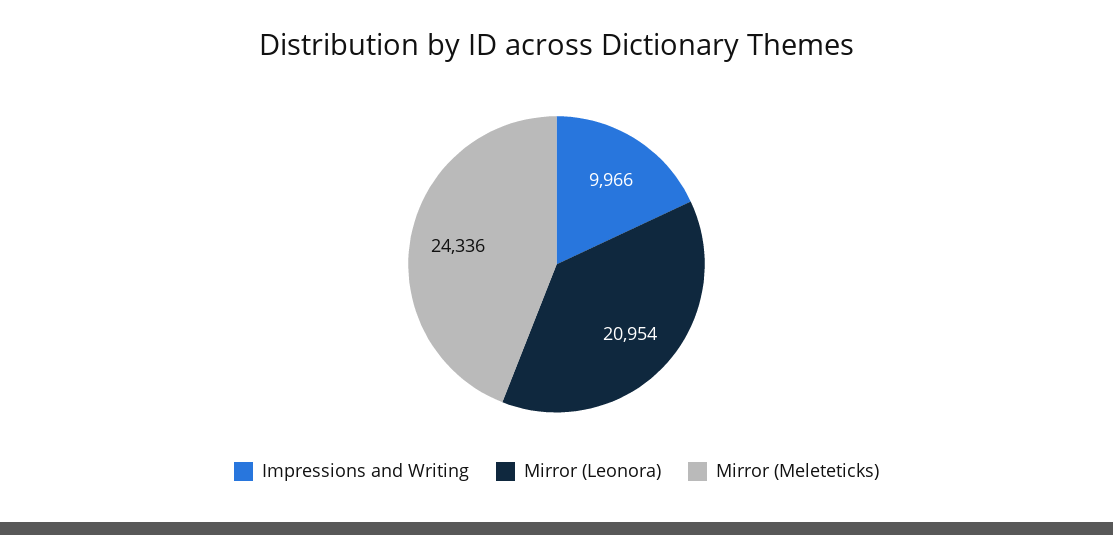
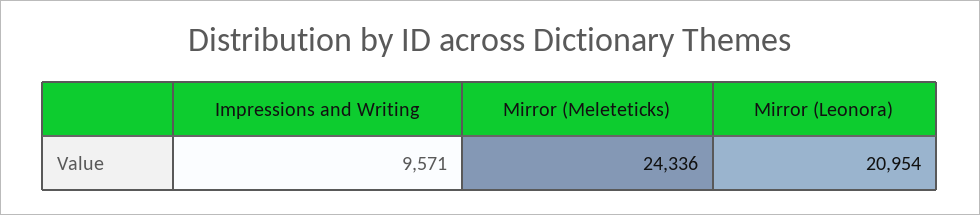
Impressions and Writing: 9966 -> 9571

